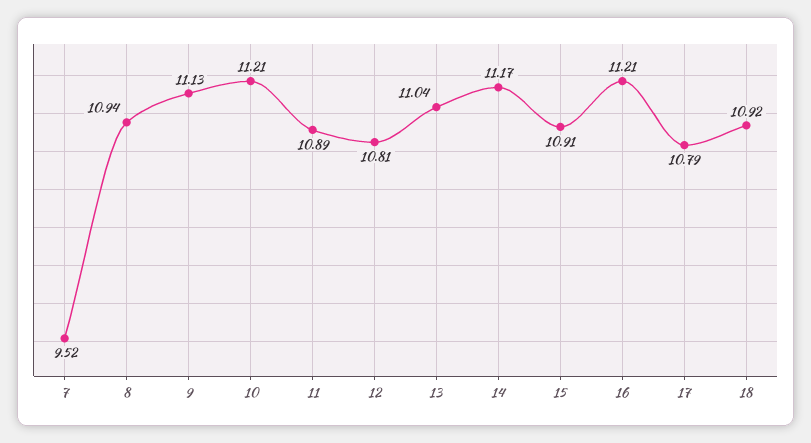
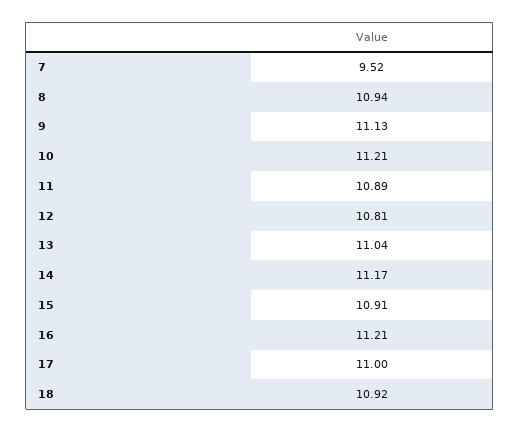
17: 10.79 -> 11

